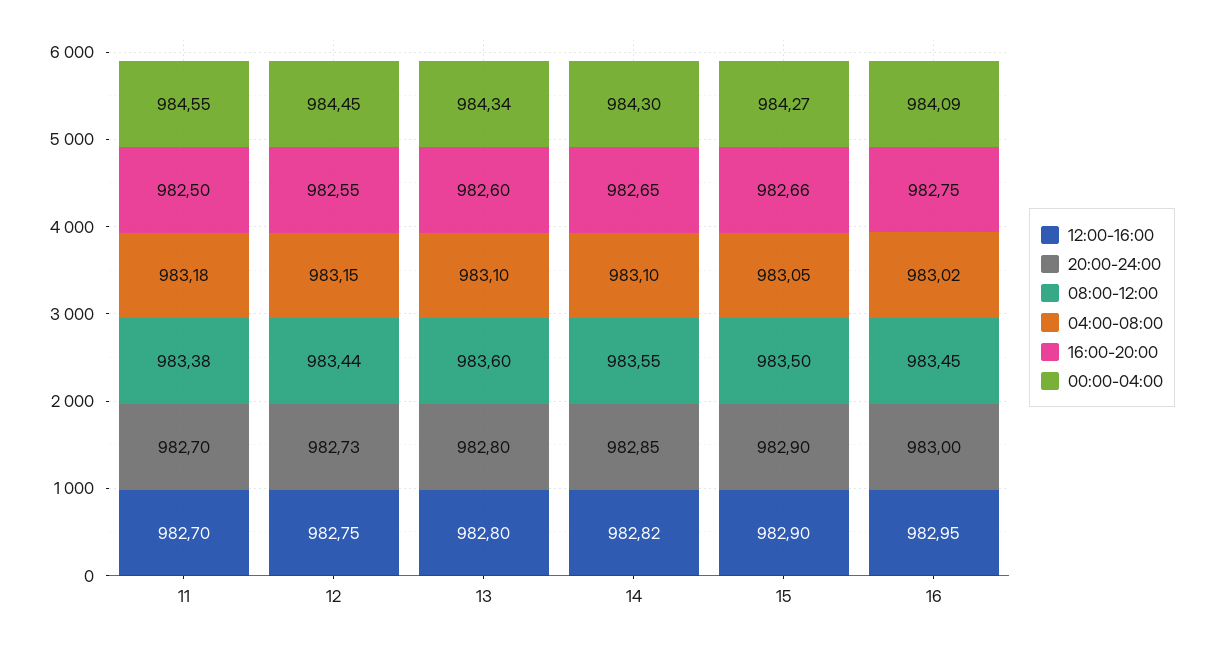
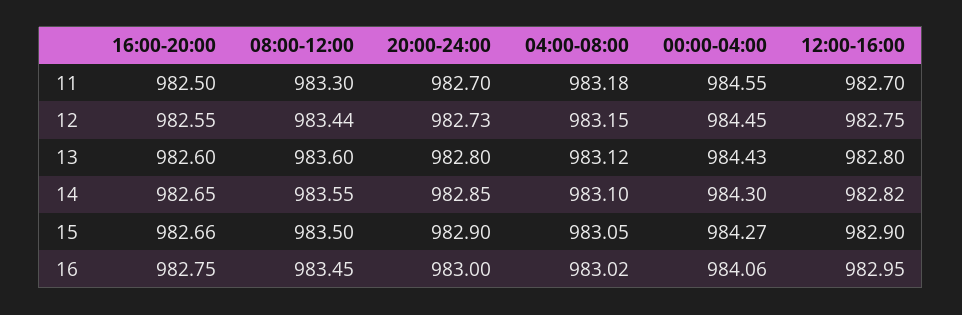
08:00-12:00, 11: 983.38 -> 983.3
04:00-08:00, 13: 983.1 -> 983.12
00:00-04:00, 13: 984.34 -> 984.43
00:00-04:00, 16: 984.09 -> 984.06

